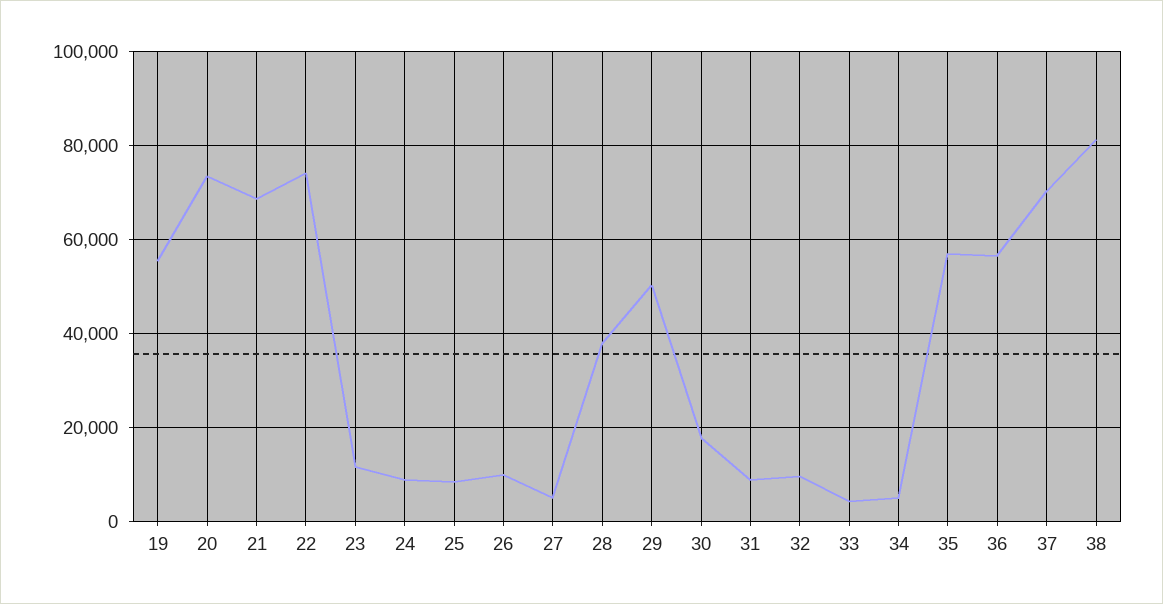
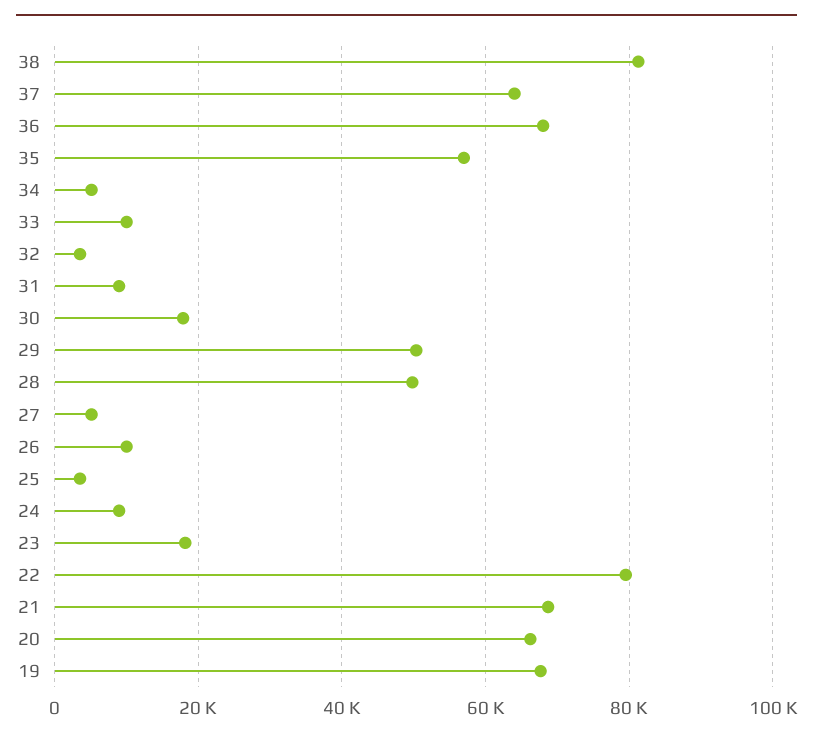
19: 56000 -> 68000
20: 74000 -> 66000
22: 74000 -> 80000
23: 12000 -> 18000
25: 8000 -> 4000
28: 38000 -> 50000
32: 10000 -> 4000
33: 4000 -> 10000
36: 56000 -> 68000
37: 70000 -> 64000

